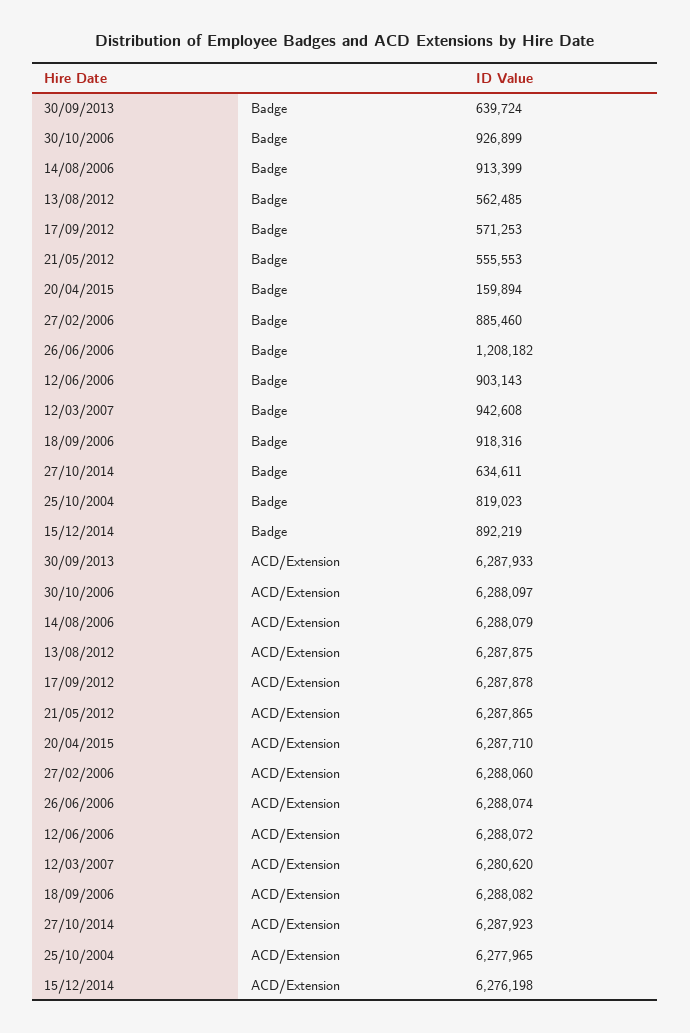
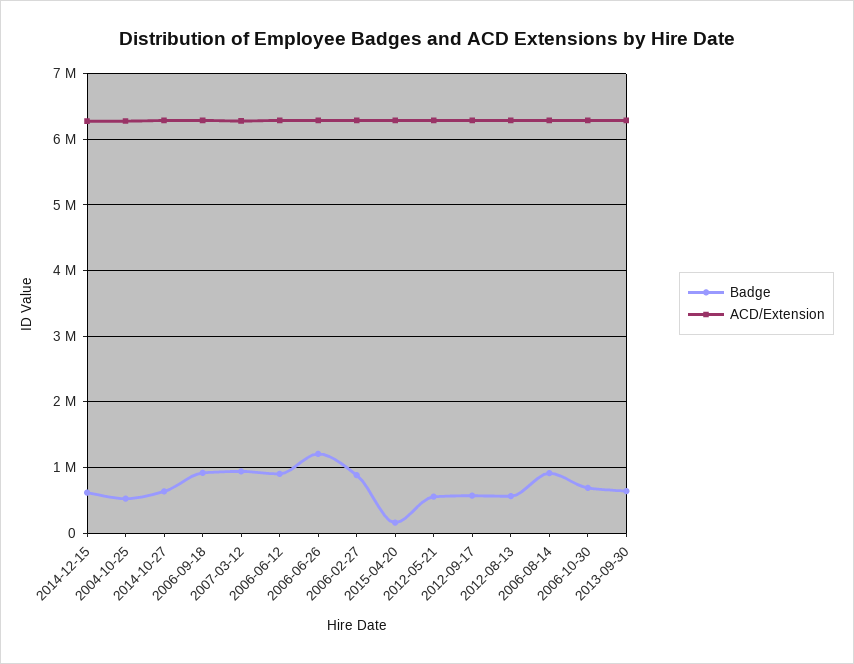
Badge, 30/10/2006: 926899 -> 700000
Badge, 25/10/2004: 819023 -> 500000
Badge, 15/12/2014: 892219 -> 600000

